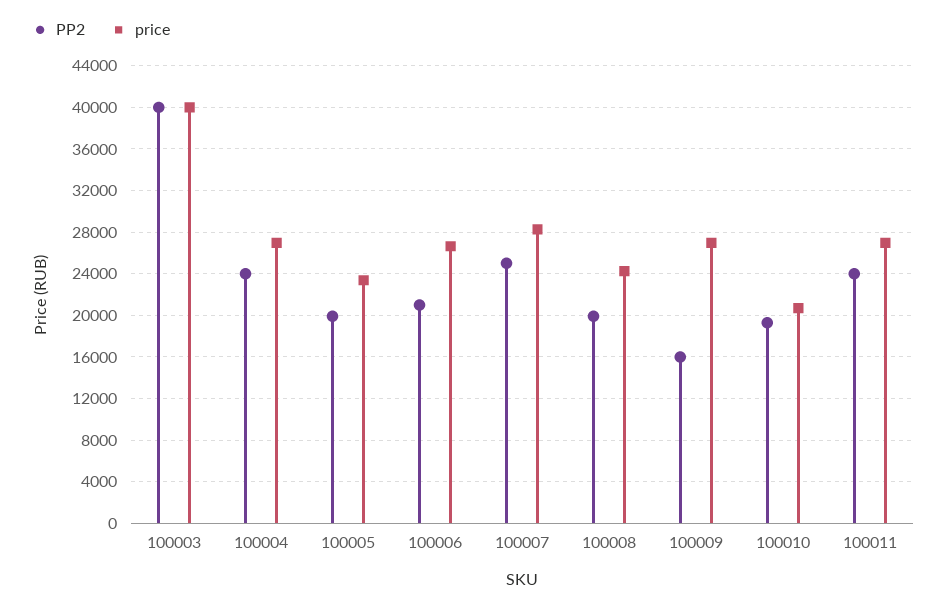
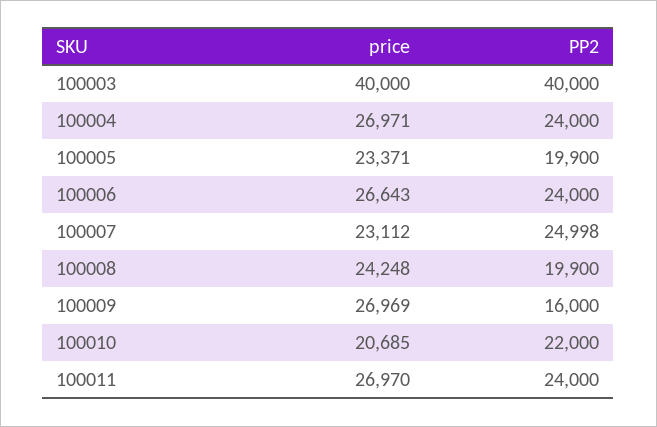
PP2, 100006: 21000 -> 24000
price, 100007: 28000 -> 23112
PP2, 100010: 19000 -> 22000

